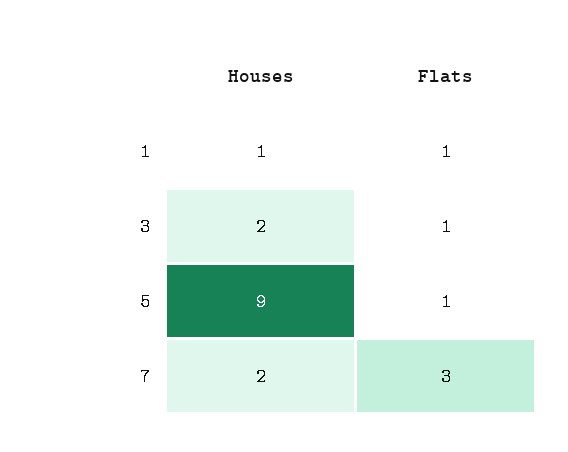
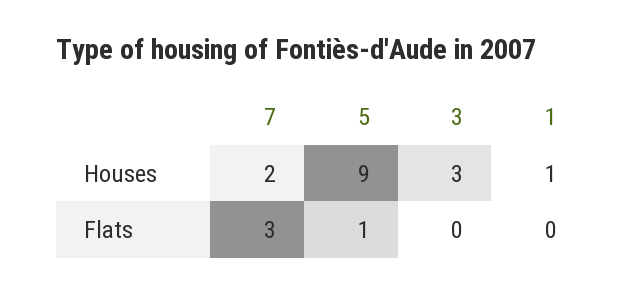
Flats, 1: 1 -> 0
Houses, 3: 2 -> 3
Flats, 3: 1 -> 0

